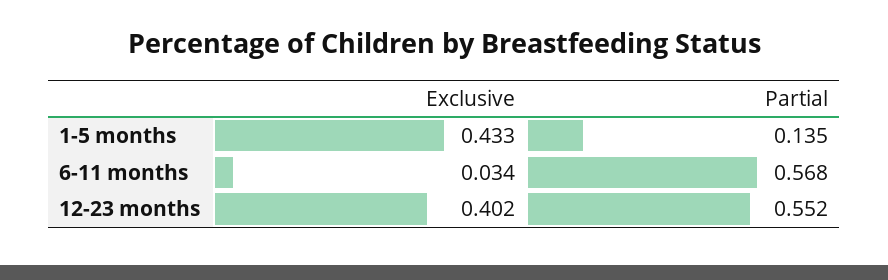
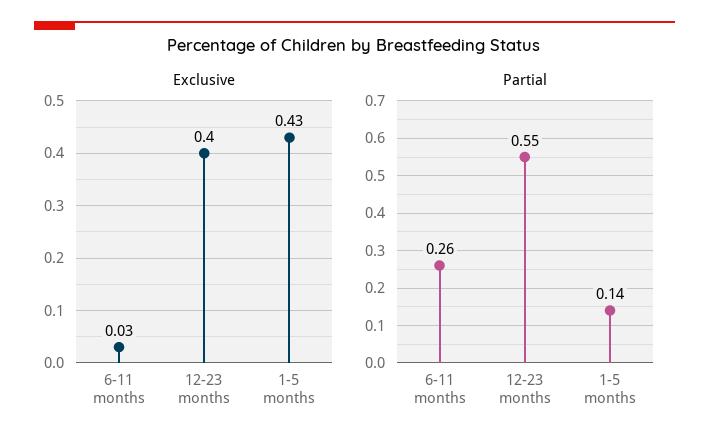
Partial, 6-11 months: 0.568 -> 0.26

